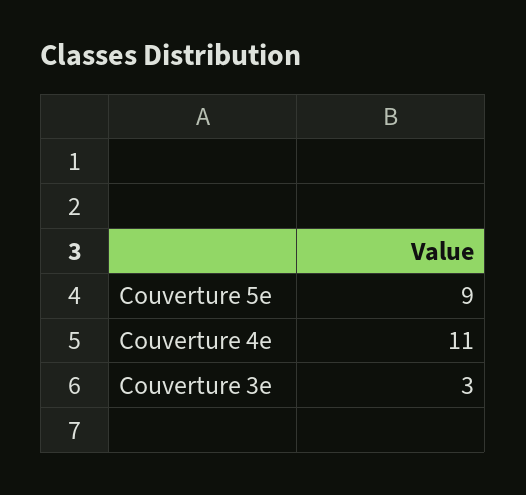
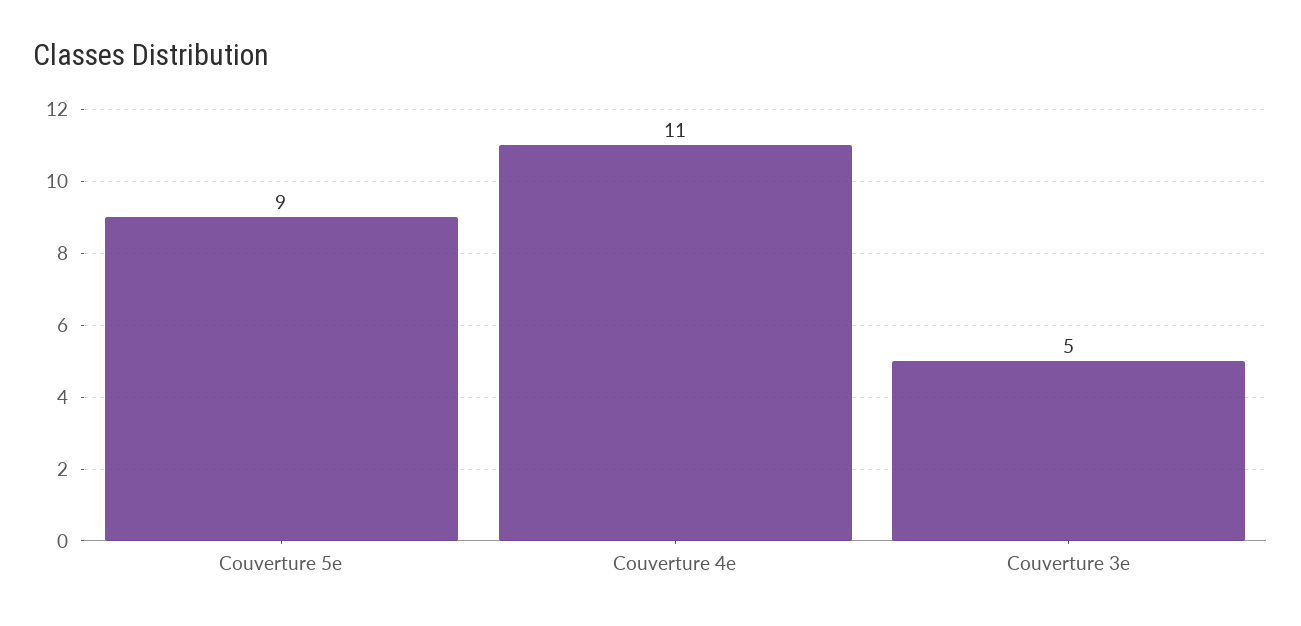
Couverture 3e: 3 -> 5

